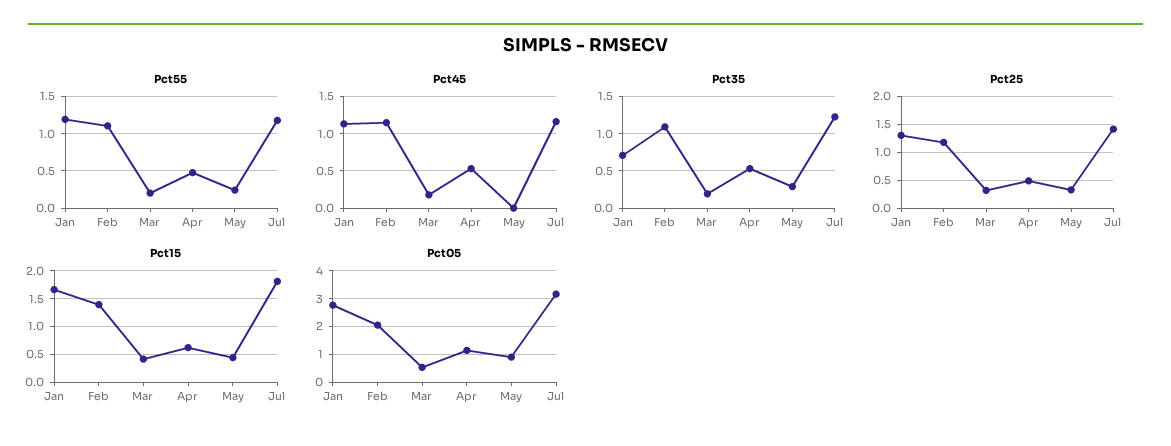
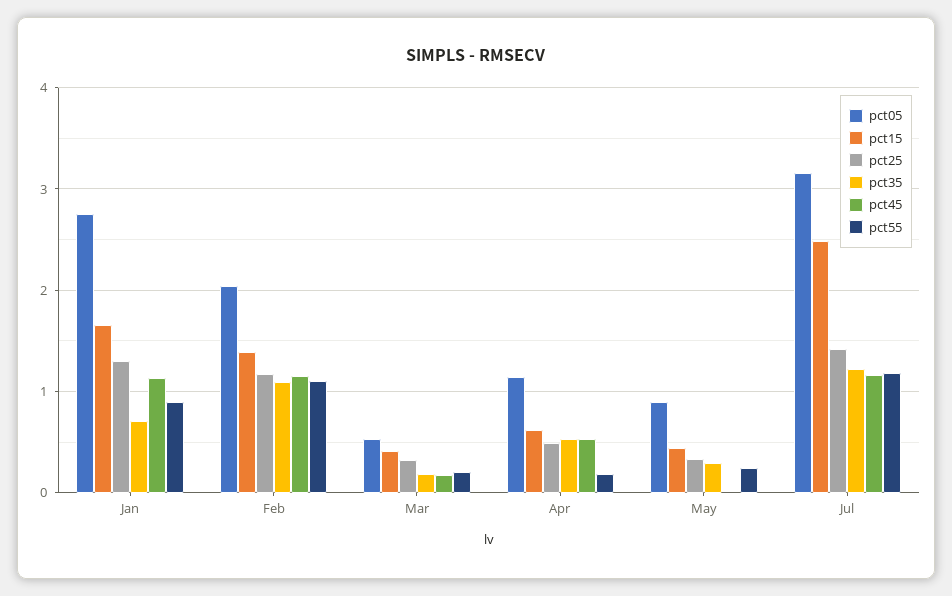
Pct55, Jan: 1.2 -> 0.9
Pct55, Apr: 0.5 -> 0.2
Pct15, Jul: 1.75 -> 2.5

